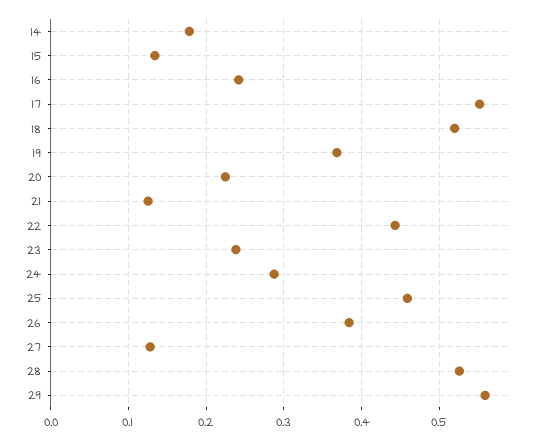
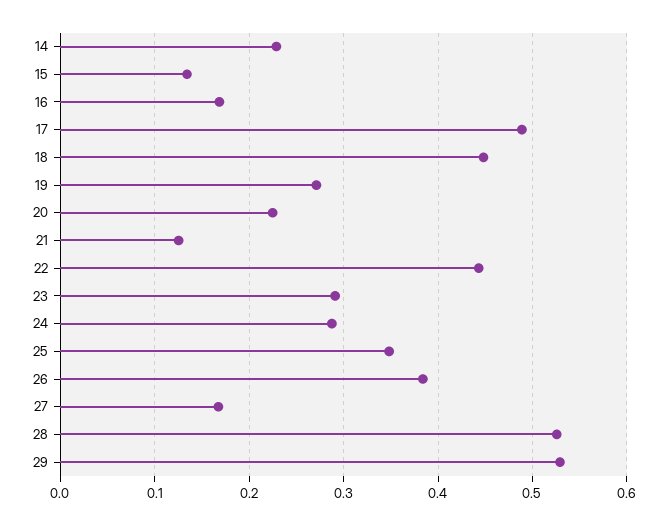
14: 0.18 -> 0.23
16: 0.24 -> 0.17
17: 0.55 -> 0.49
18: 0.52 -> 0.45
19: 0.37 -> 0.27
23: 0.24 -> 0.29
25: 0.46 -> 0.35
27: 0.13 -> 0.17
29: 0.56 -> 0.53

